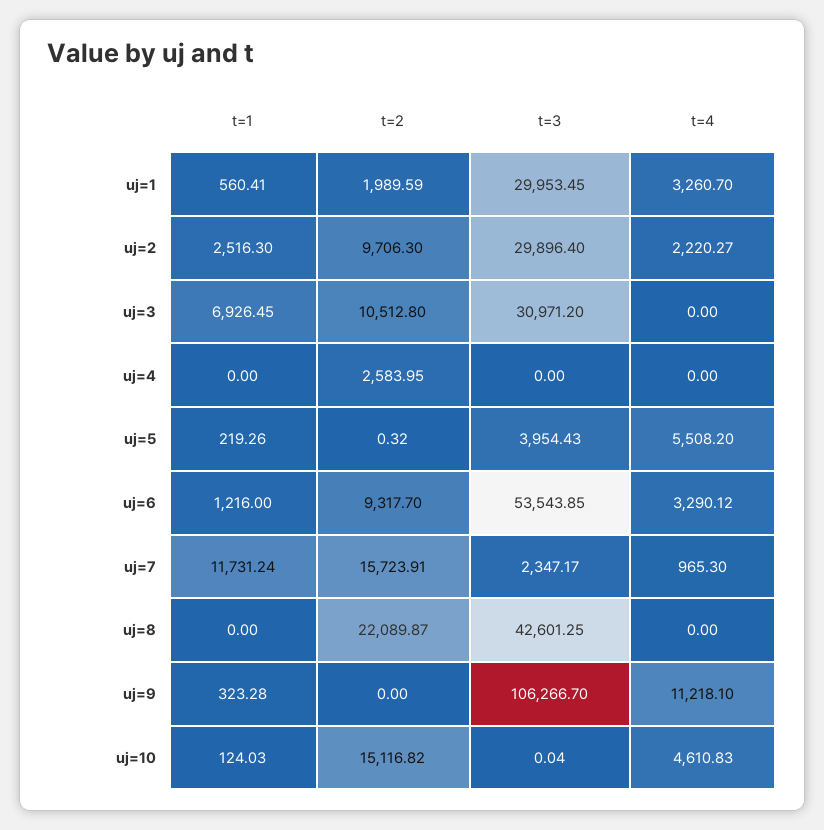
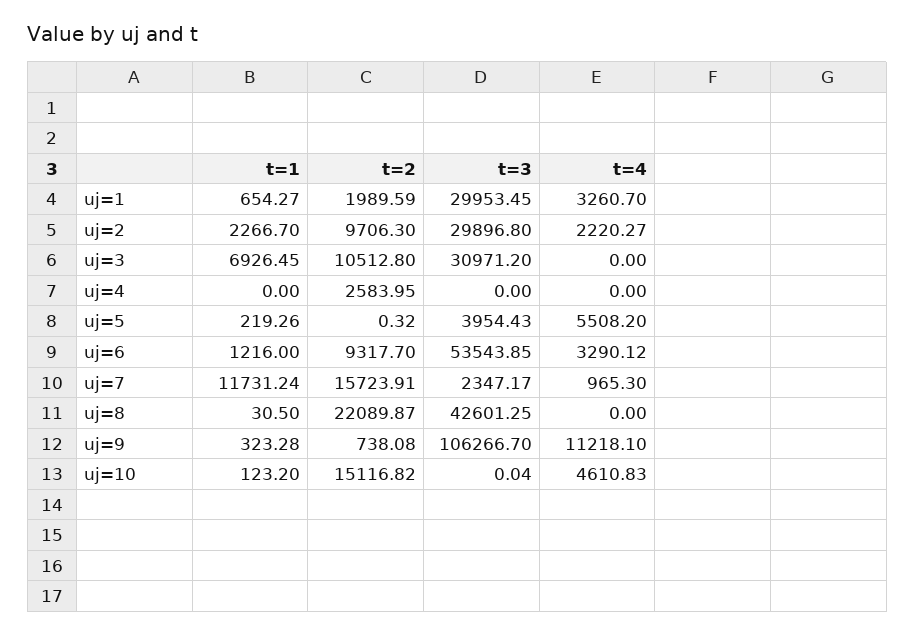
t=1, uj=1: 560.41 -> 654.27
t=1, uj=2: 2516.3 -> 2266.7
t=3, uj=2: 29896.4 -> 29896.8
t=1, uj=8: 0 -> 30.5
t=2, uj=9: 0 -> 738.08
t=1, uj=10: 124.03 -> 123.2

